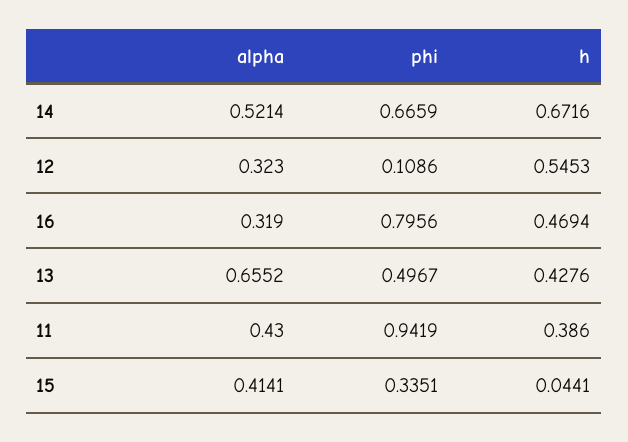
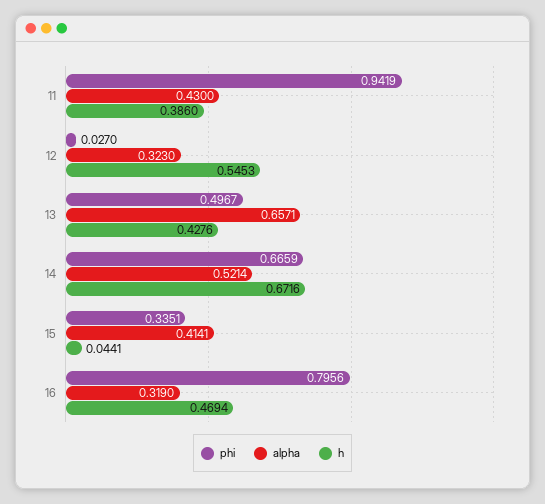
phi, 12: 0.1086 -> 0.027
alpha, 13: 0.6552 -> 0.6571

